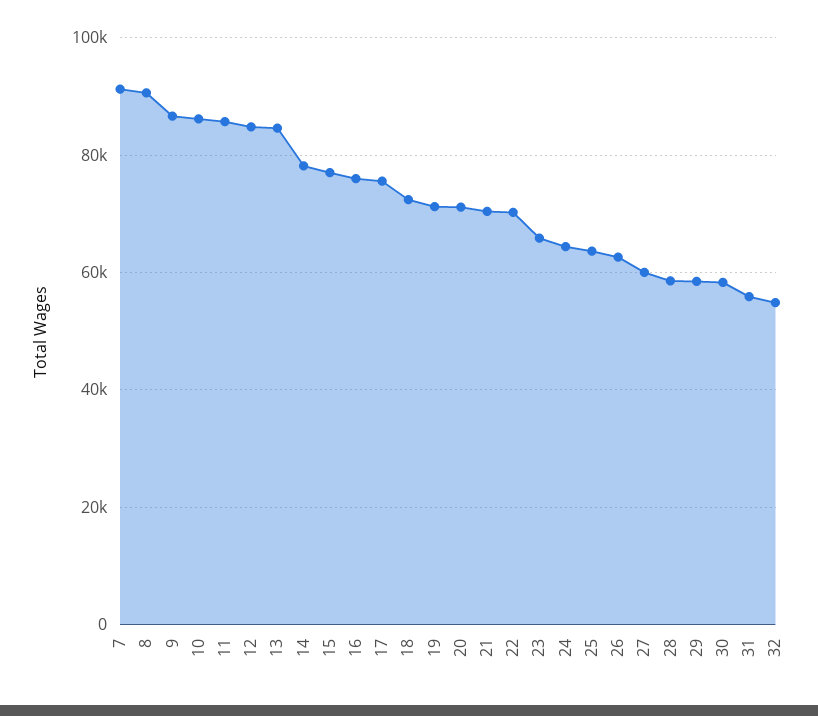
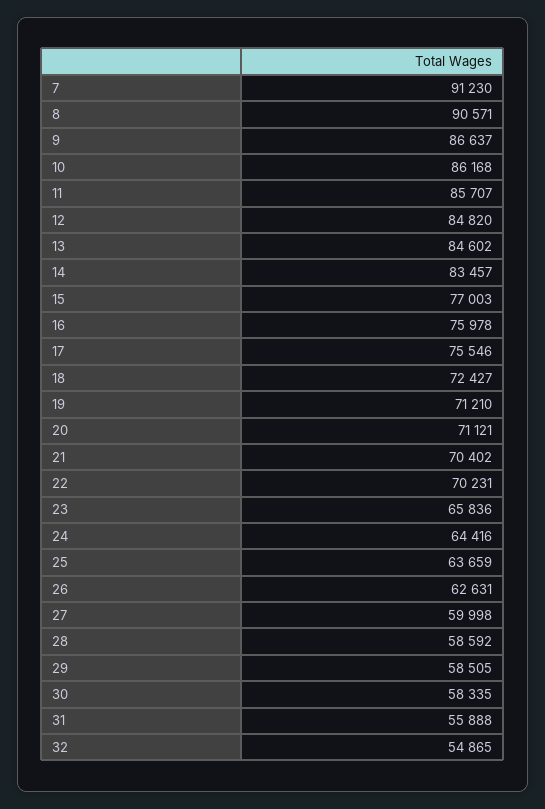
14: 78000 -> 83457

